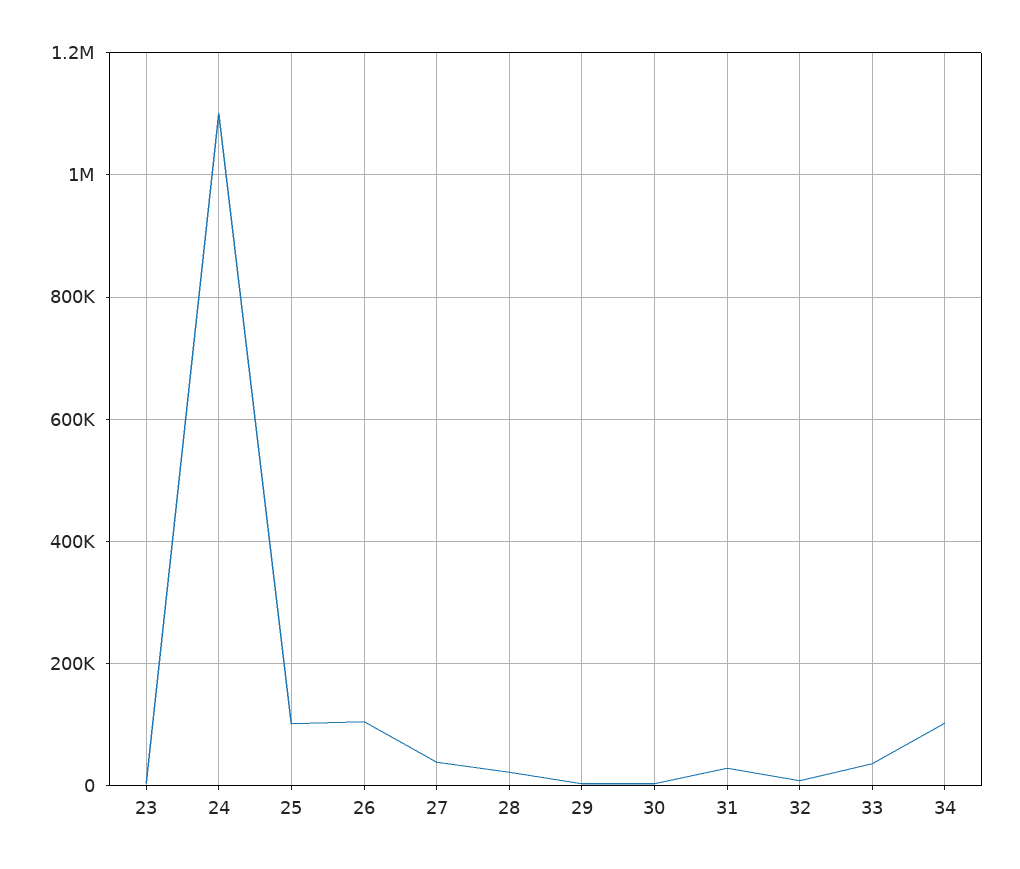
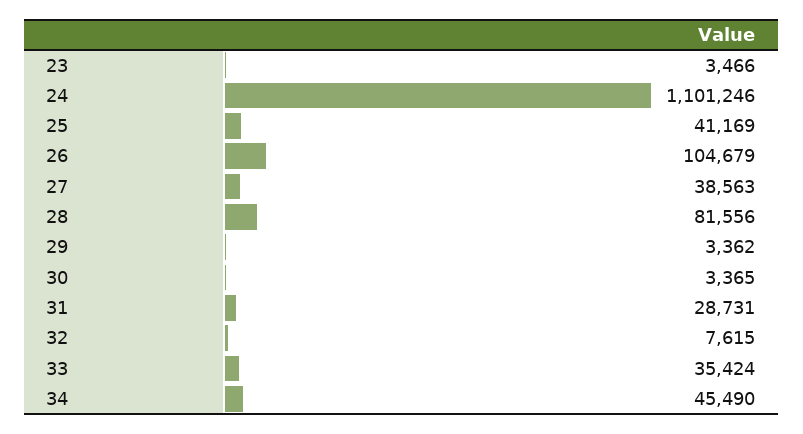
25: 100000 -> 41169
28: 20000 -> 81556
34: 100000 -> 45490

